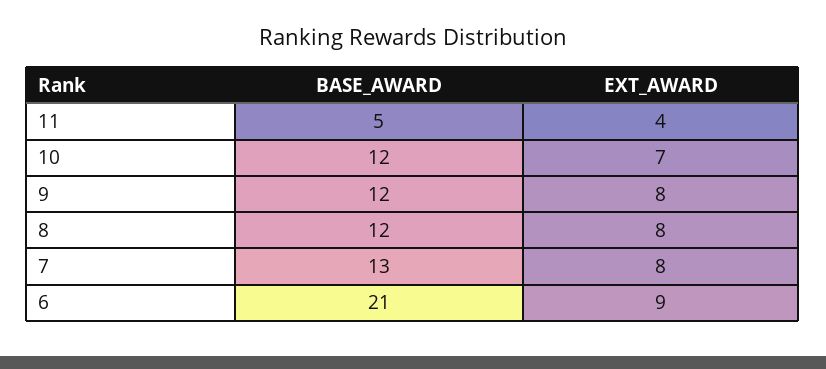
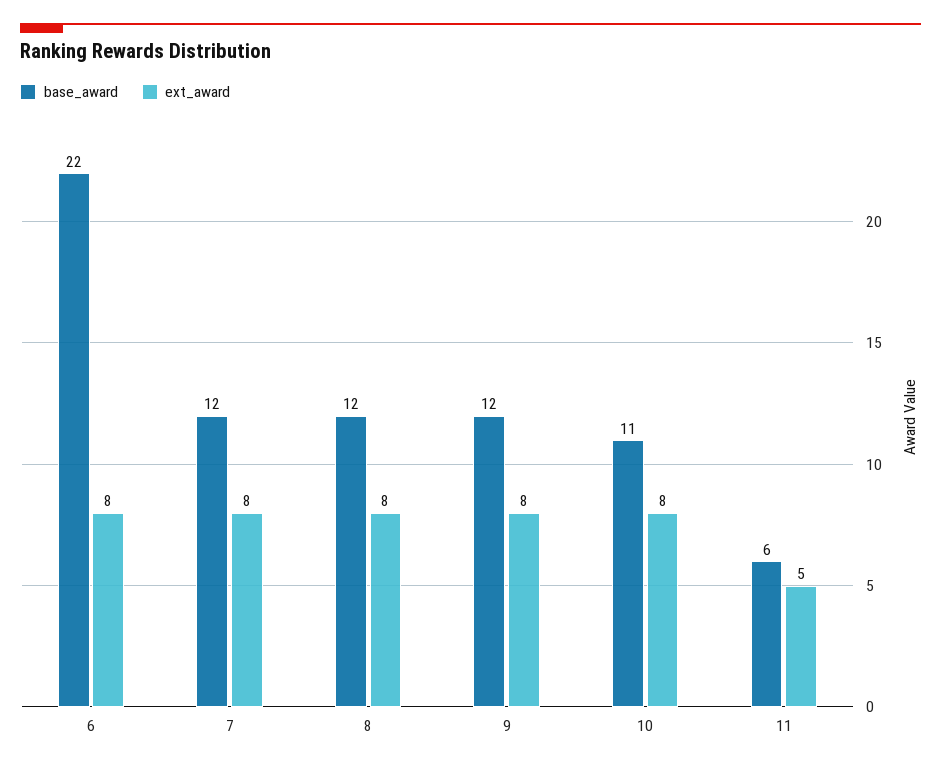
BASE_AWARD, 11: 5 -> 6
EXT_AWARD, 11: 4 -> 5
BASE_AWARD, 10: 12 -> 11
EXT_AWARD, 10: 7 -> 8
BASE_AWARD, 7: 13 -> 12
BASE_AWARD, 6: 21 -> 22
EXT_AWARD, 6: 9 -> 8

